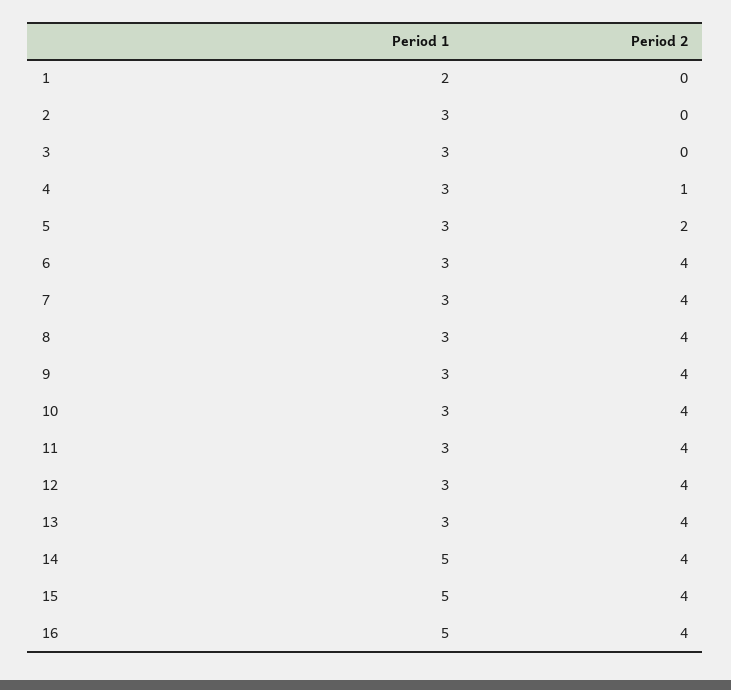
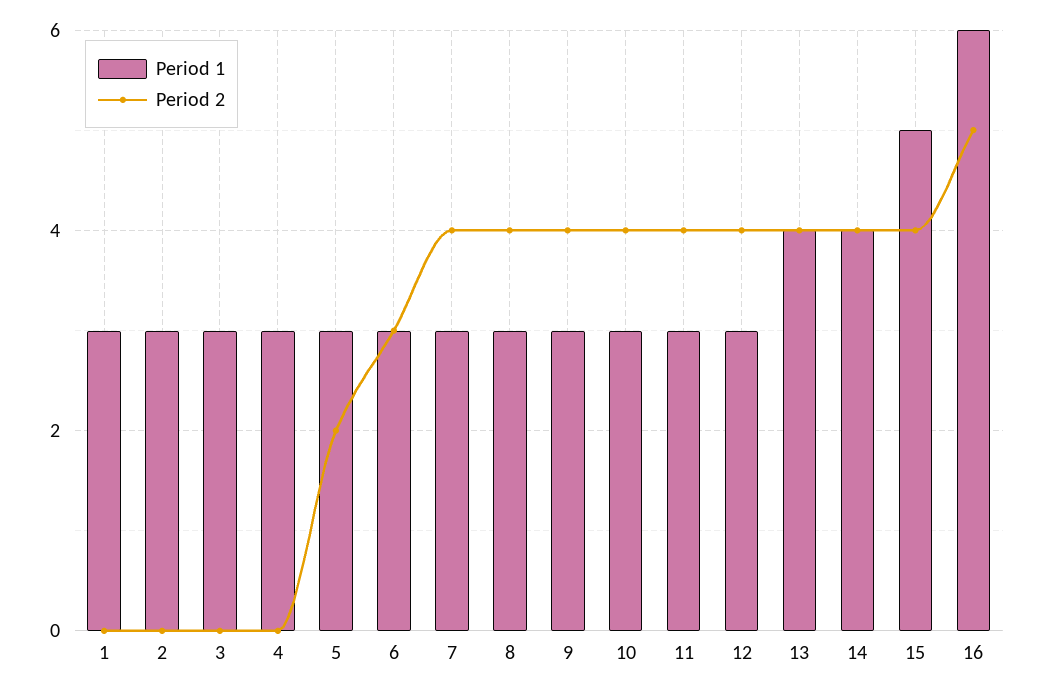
Period 1, 1: 2 -> 3
Period 2, 4: 1 -> 0
Period 2, 6: 4 -> 3
Period 1, 13: 3 -> 4
Period 1, 14: 5 -> 4
Period 1, 16: 5 -> 6
Period 2, 16: 4 -> 5

